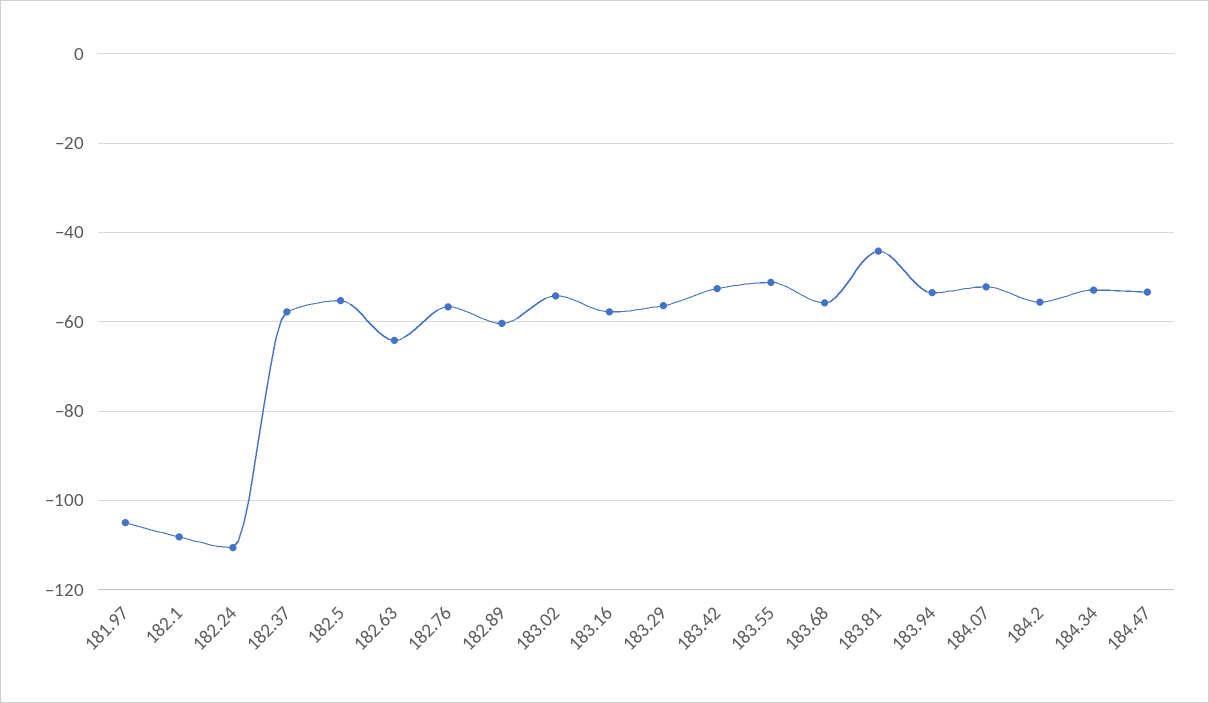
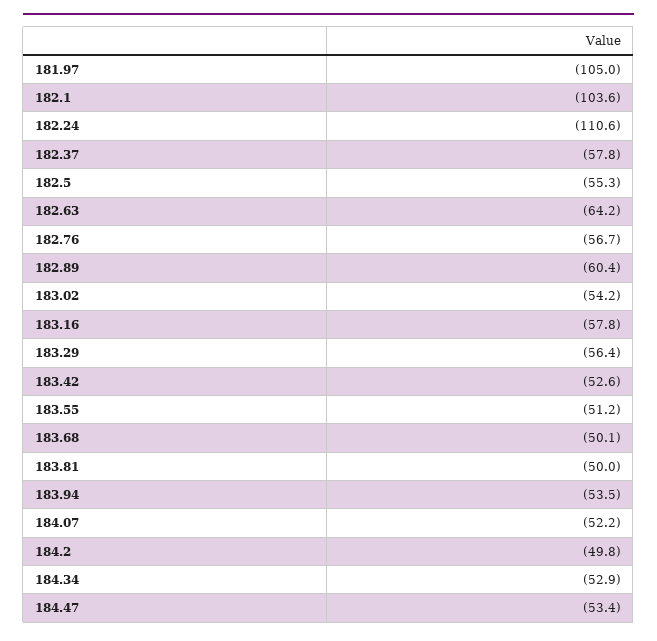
182.1: -108 -> -103.6
183.68: -56 -> -50.1
183.81: -44 -> -50
184.2: -56 -> -49.8

